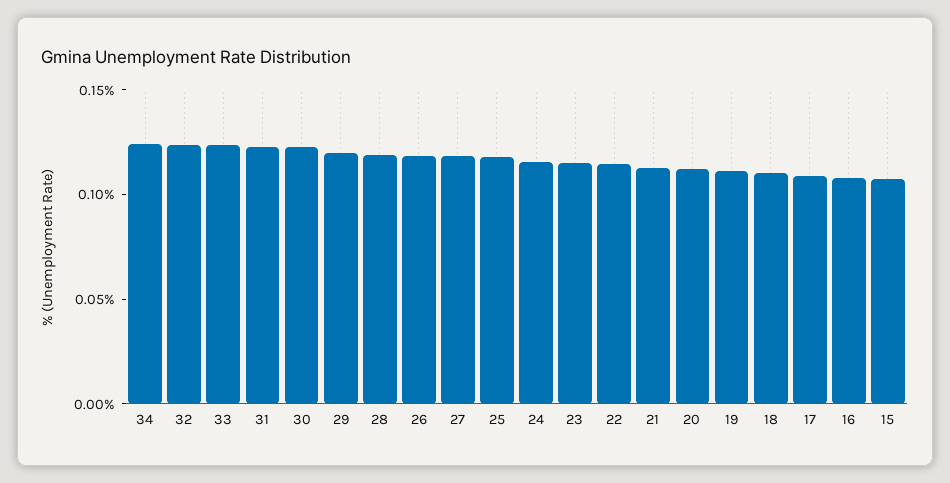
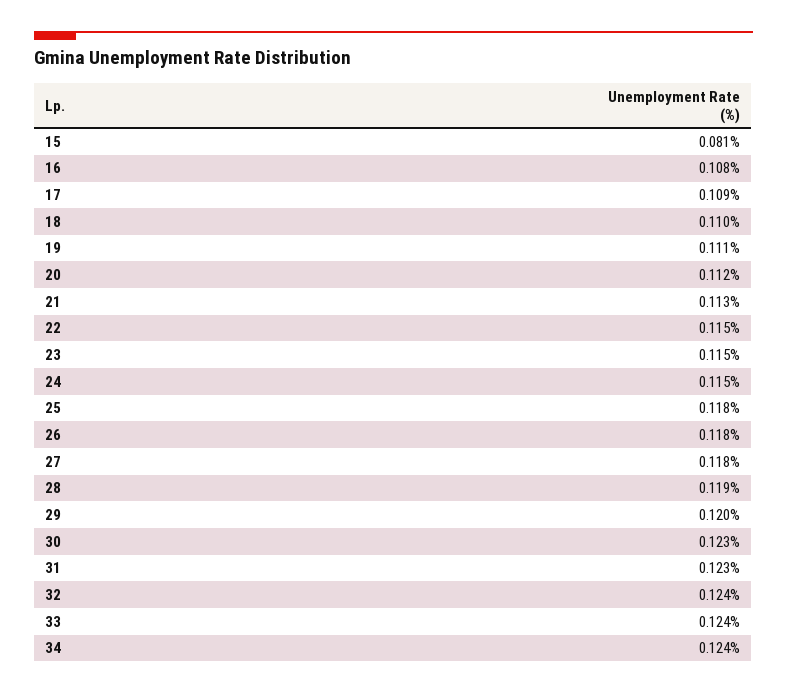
15: 0.11 -> 0.081

